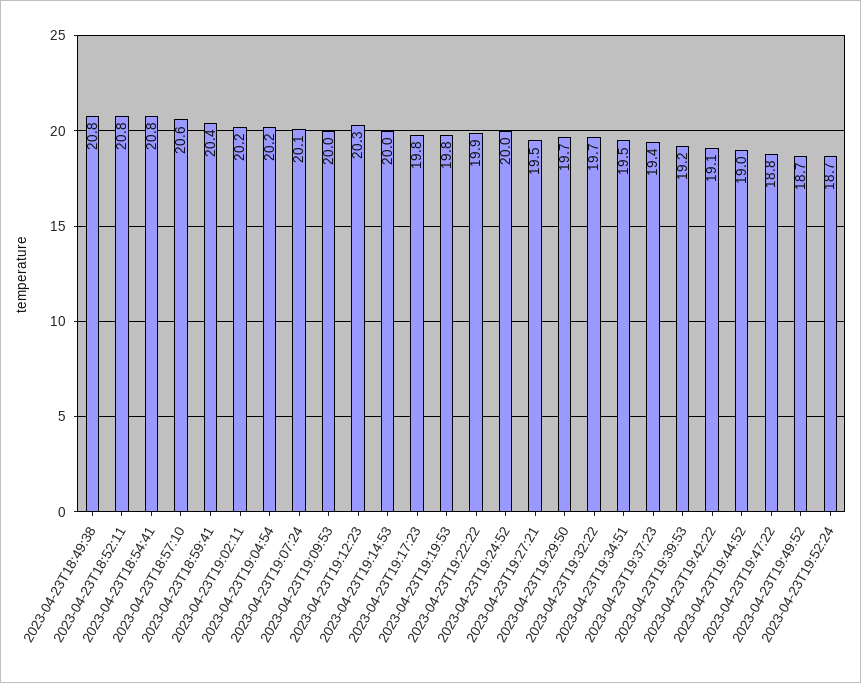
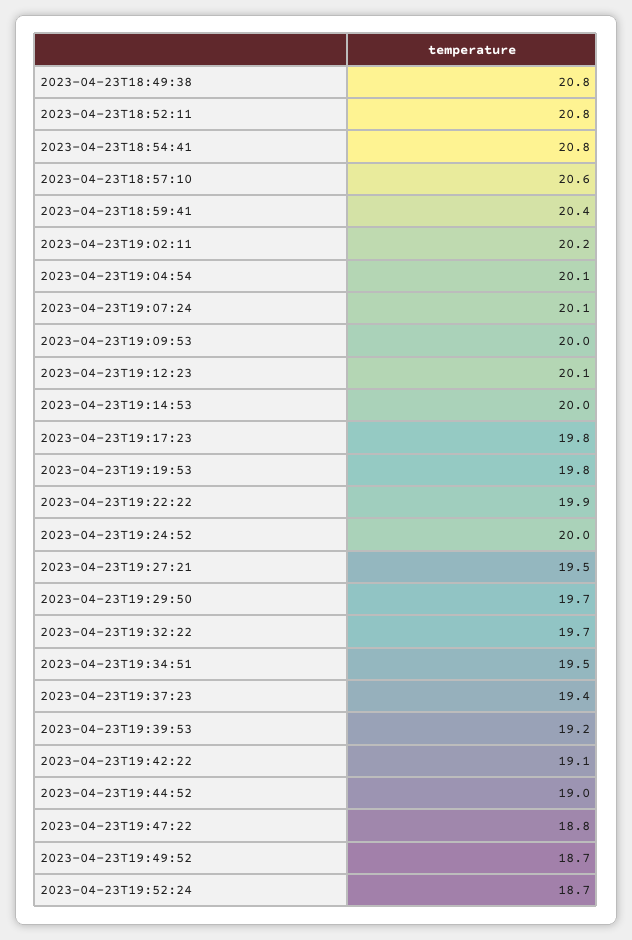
2023-04-23T19:04:54: 20.2 -> 20.1
2023-04-23T19:12:23: 20.3 -> 20.1

